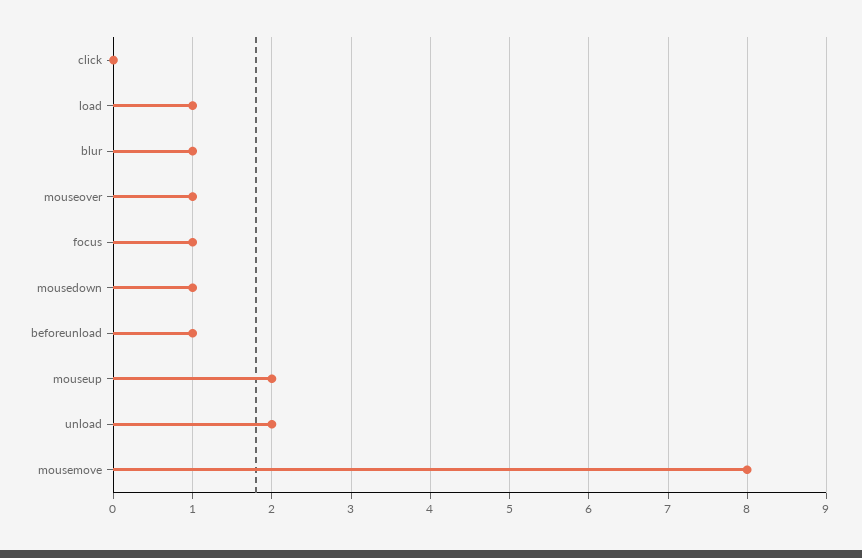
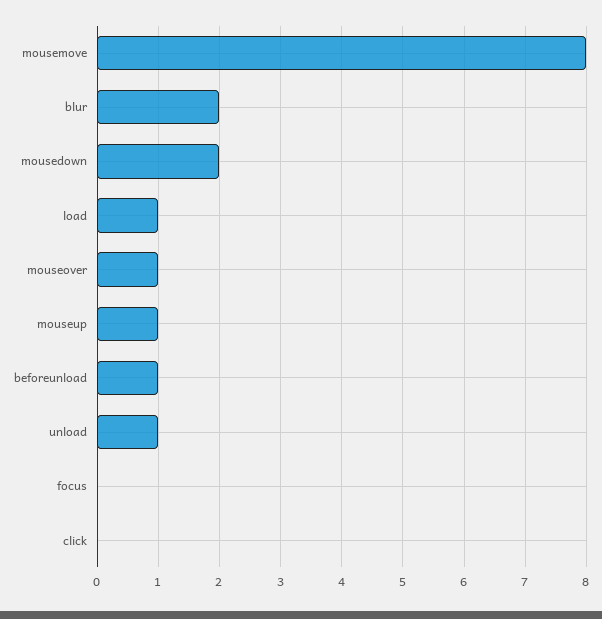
blur: 1 -> 2
focus: 1 -> 0
mousedown: 1 -> 2
mouseup: 2 -> 1
unload: 2 -> 1

